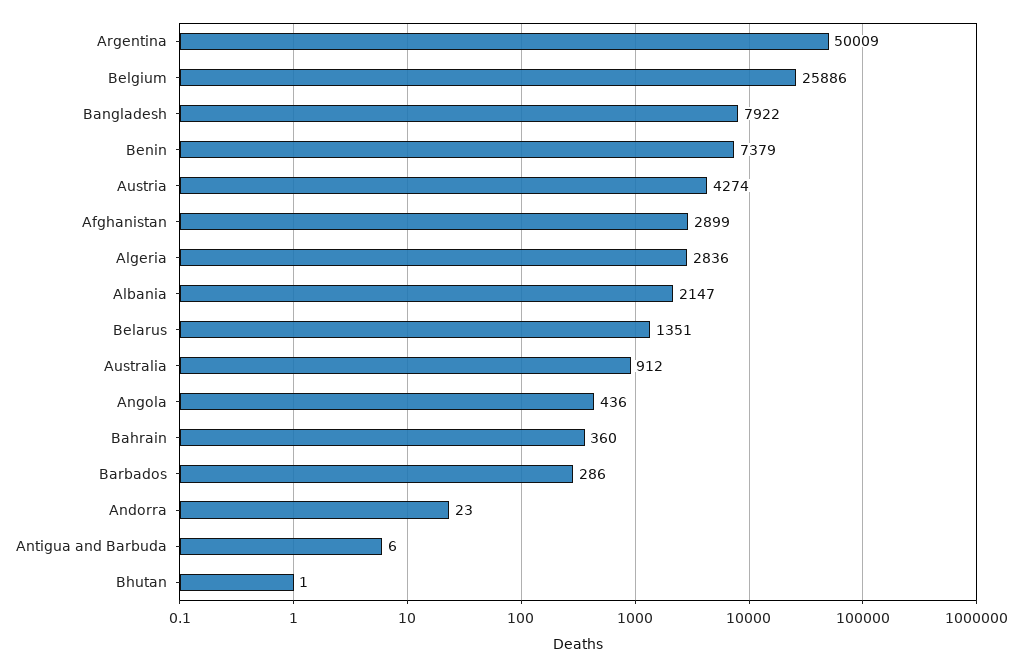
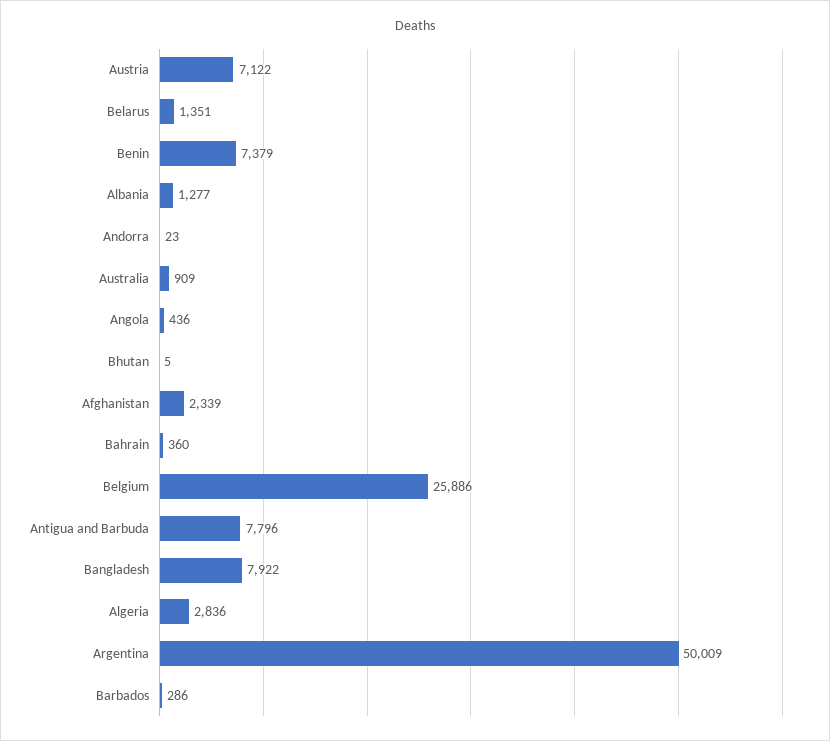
Austria: 4274 -> 7122
Afghanistan: 2899 -> 2339
Albania: 2147 -> 1277
Australia: 912 -> 909
Antigua and Barbuda: 6 -> 7796
Bhutan: 1 -> 5

